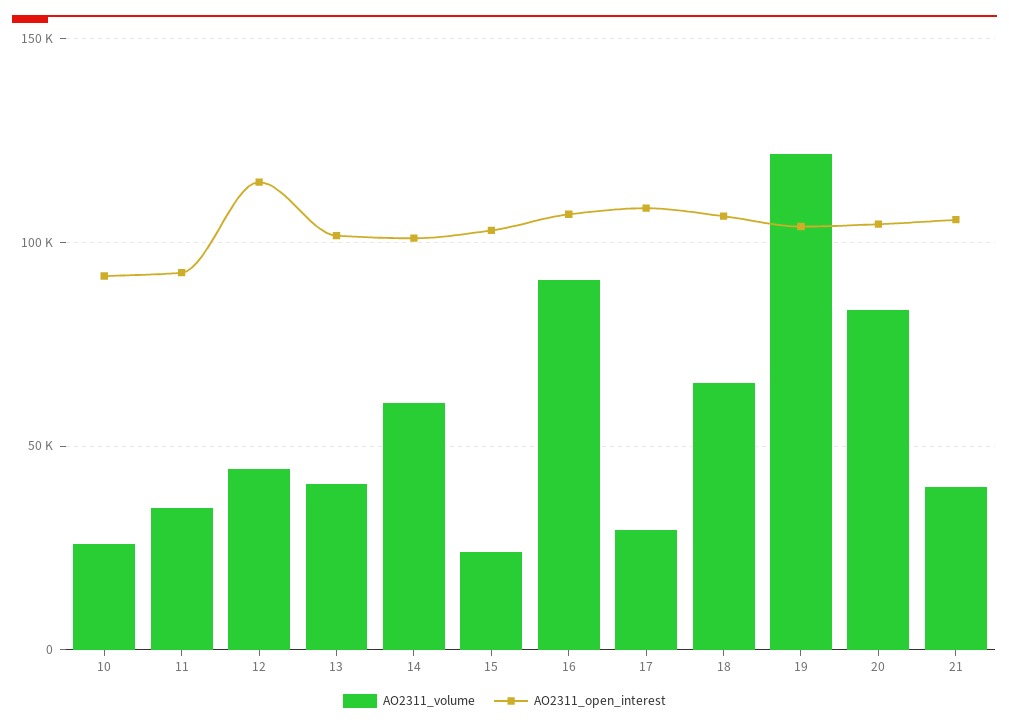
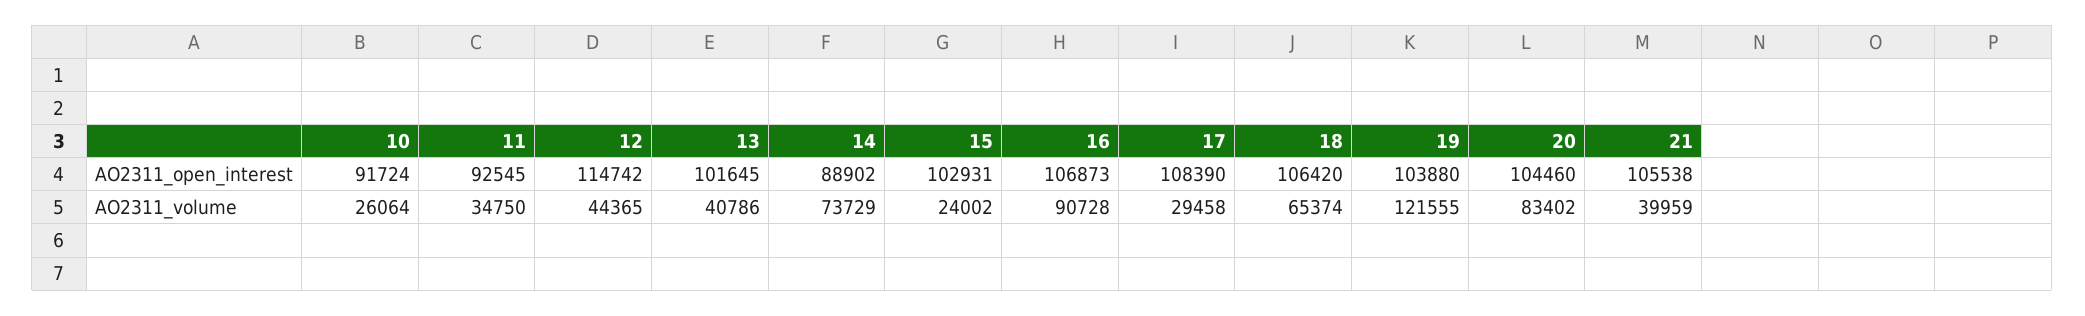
AO2311_volume, 14: 60000 -> 73729
AO2311_open_interest, 14: 100000 -> 88902

